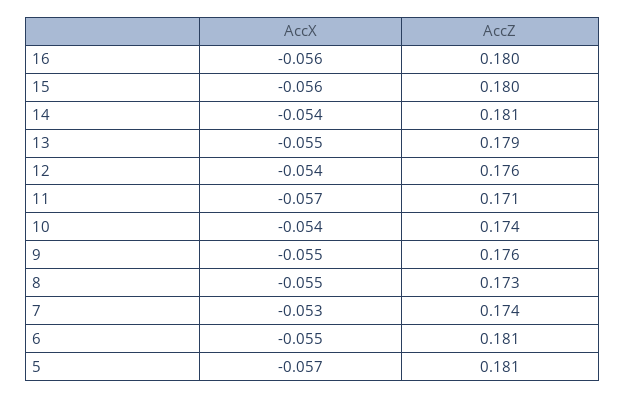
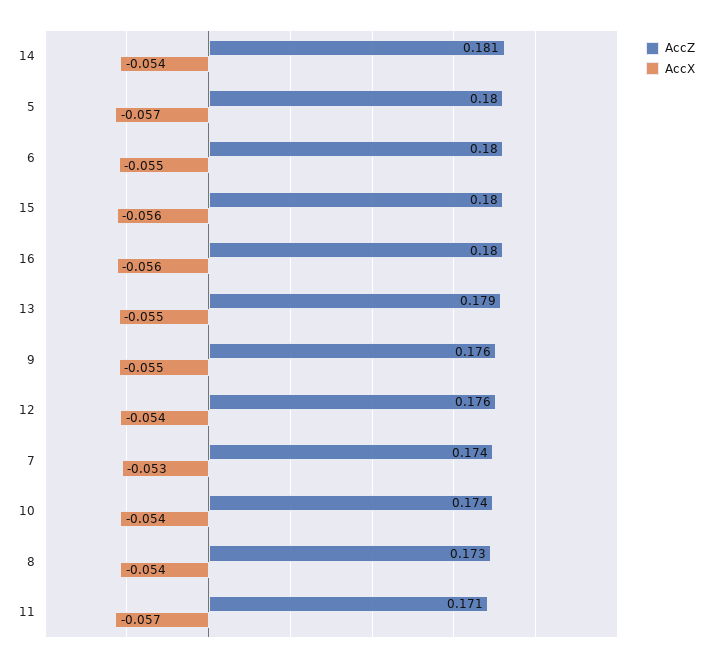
AccX, 8: -0.055 -> -0.054
AccZ, 6: 0.181 -> 0.18
AccZ, 5: 0.181 -> 0.18

